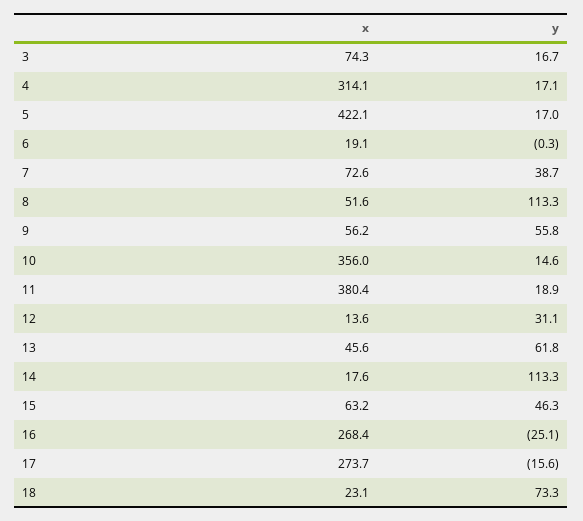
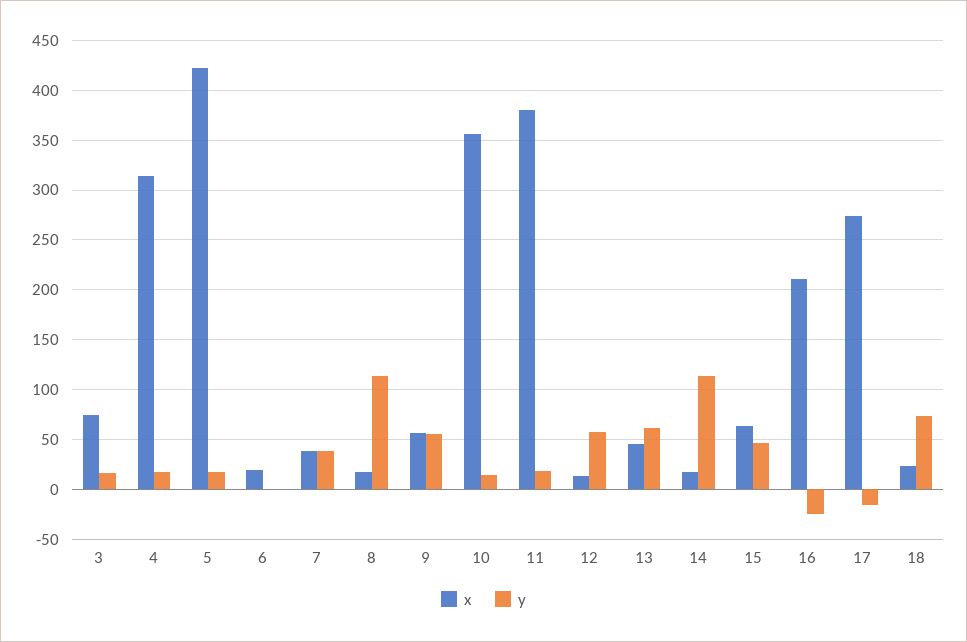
x, 7: 72.6 -> 40
x, 8: 51.6 -> 20
y, 12: 31.1 -> 60
x, 16: 268.4 -> 210

